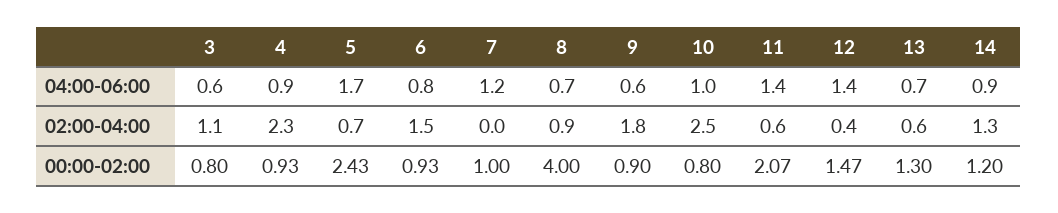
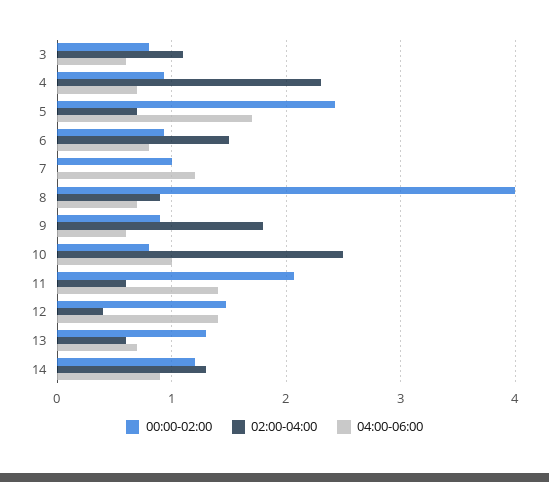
04:00-06:00, 4: 0.9 -> 0.7

